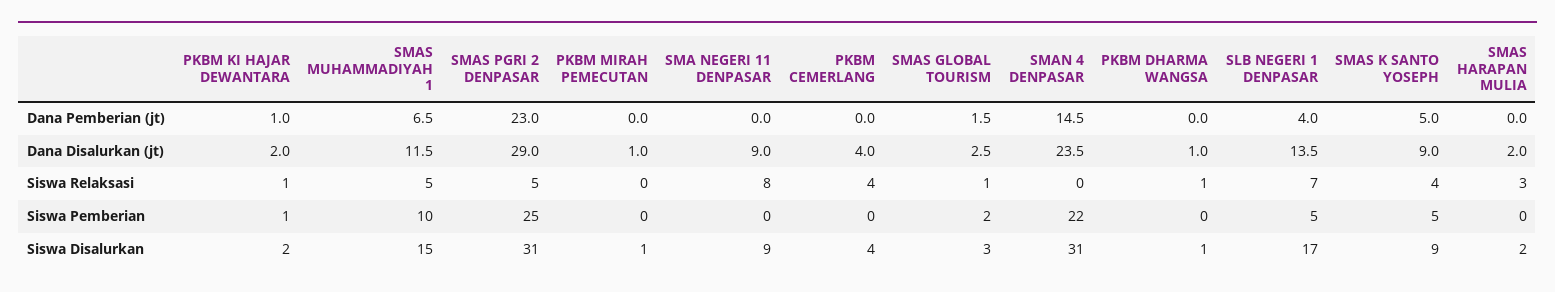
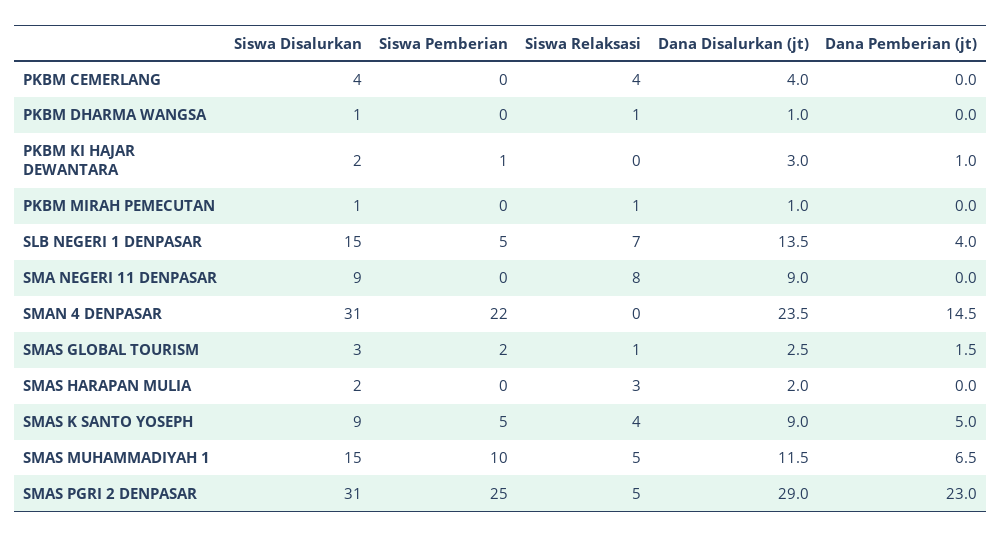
PKBM KI HAJAR DEWANTARA, Dana Disalurkan (jt): 2 -> 3
PKBM KI HAJAR DEWANTARA, Siswa Relaksasi: 1 -> 0
PKBM MIRAH PEMECUTAN, Siswa Relaksasi: 0 -> 1
SLB NEGERI 1 DENPASAR, Siswa Disalurkan: 17 -> 15

